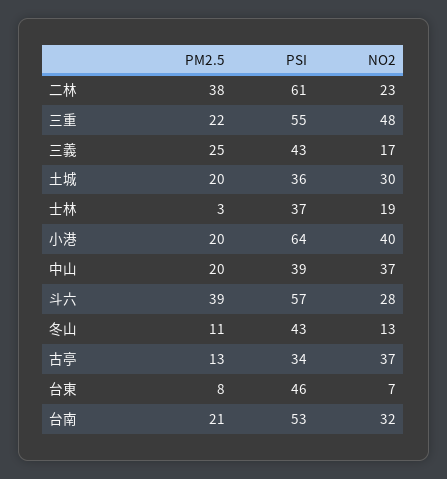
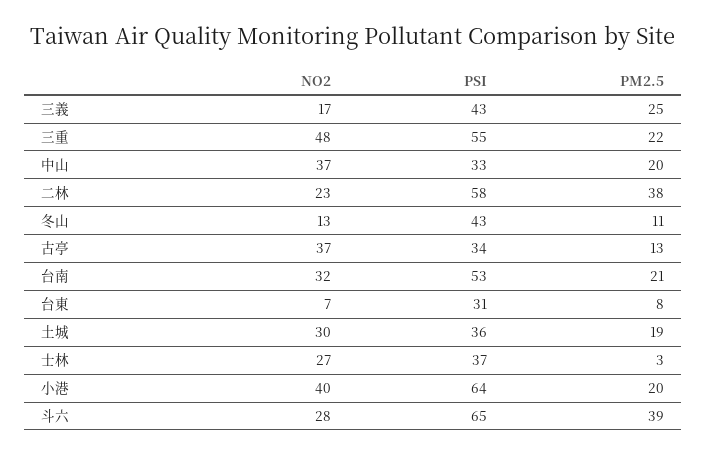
PSI, 二林: 61 -> 58
PM2.5, 土城: 20 -> 19
NO2, 士林: 19 -> 27
PSI, 中山: 39 -> 33
PSI, 斗六: 57 -> 65
PSI, 台東: 46 -> 31

